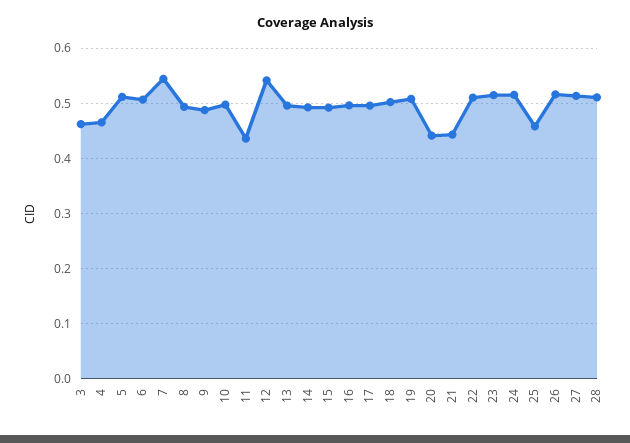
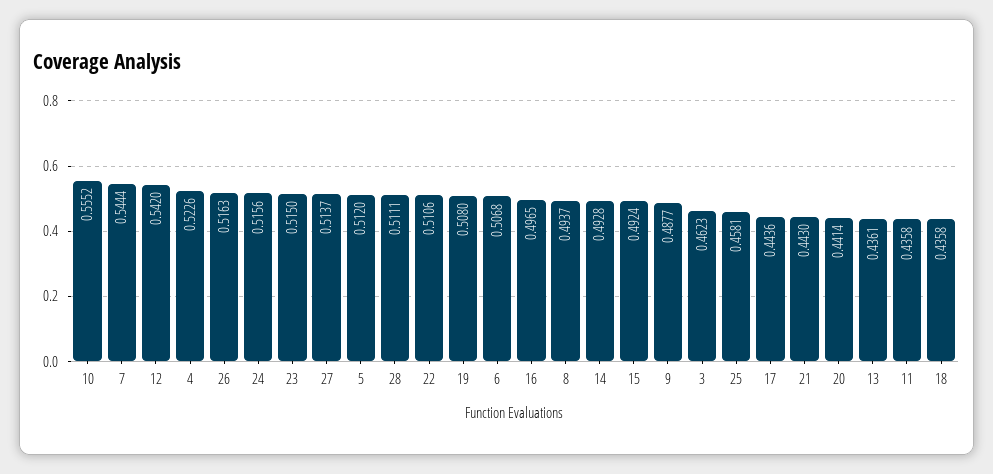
4: 0.46 -> 0.5226
10: 0.5 -> 0.5552
13: 0.5 -> 0.4361
17: 0.5 -> 0.4436
18: 0.5 -> 0.4358

